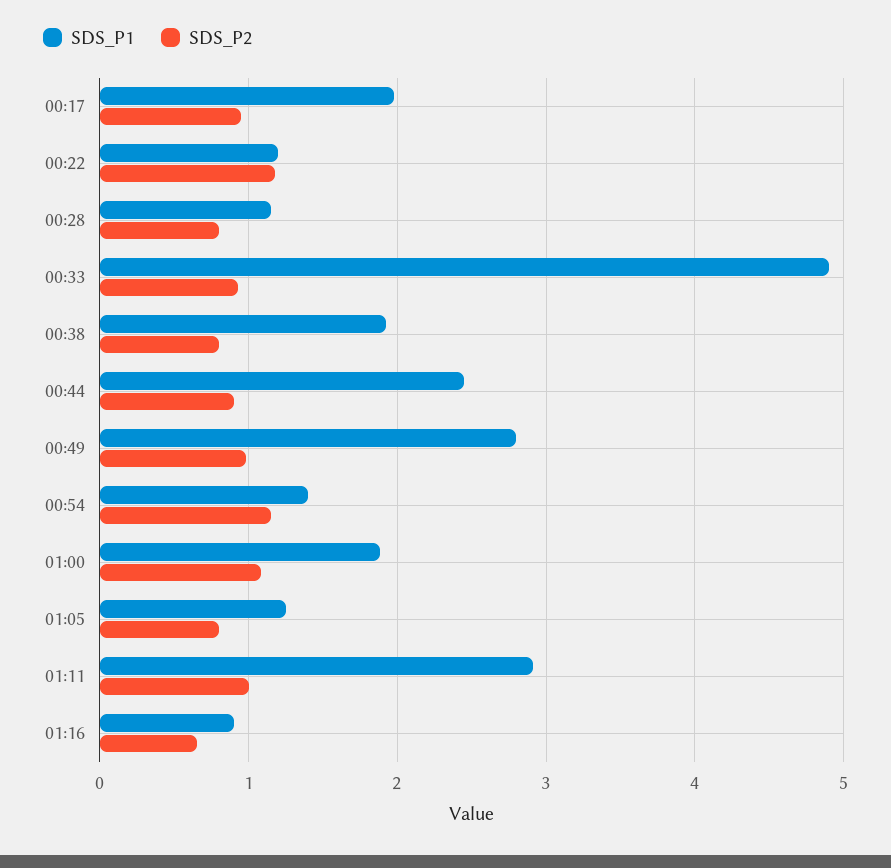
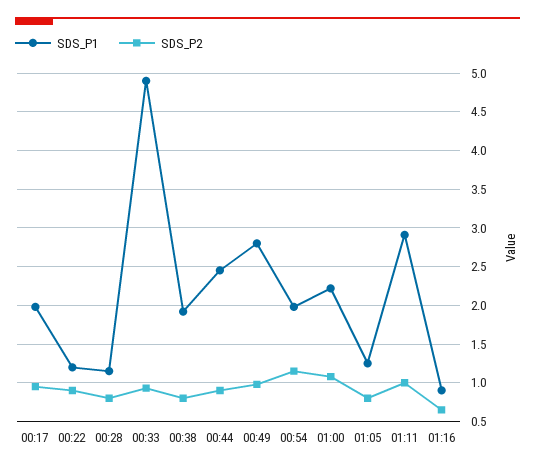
SDS_P2, 00:22: 1.2 -> 0.9
SDS_P1, 00:54: 1.4 -> 2
SDS_P1, 01:00: 1.9 -> 2.2

